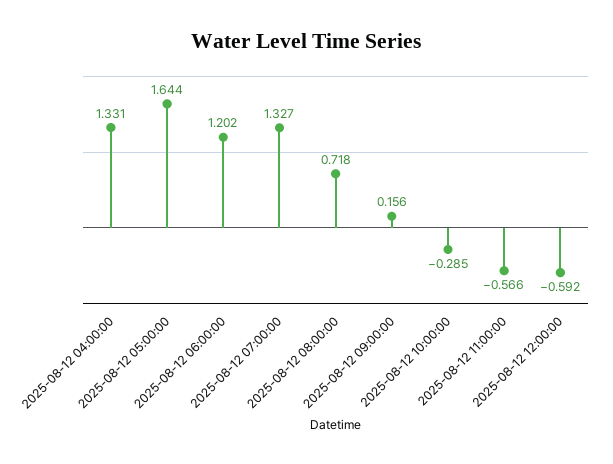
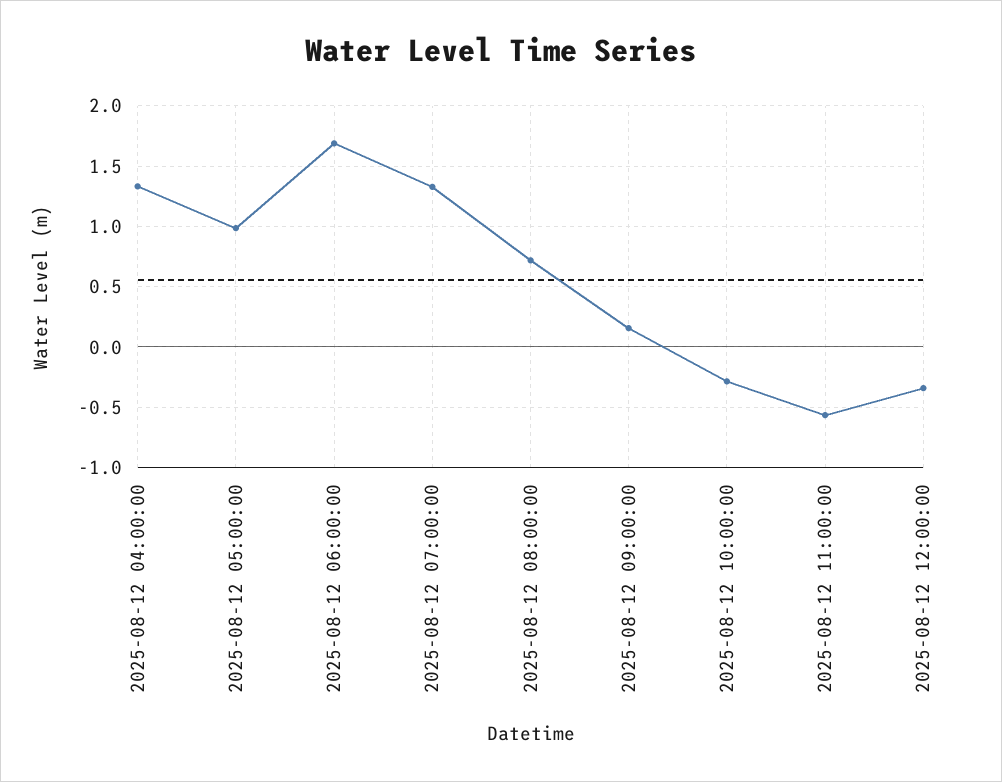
2025-08-12 05:00:00: 1.644 -> 1
2025-08-12 06:00:00: 1.202 -> 1.7
2025-08-12 12:00:00: -0.592 -> -0.35

